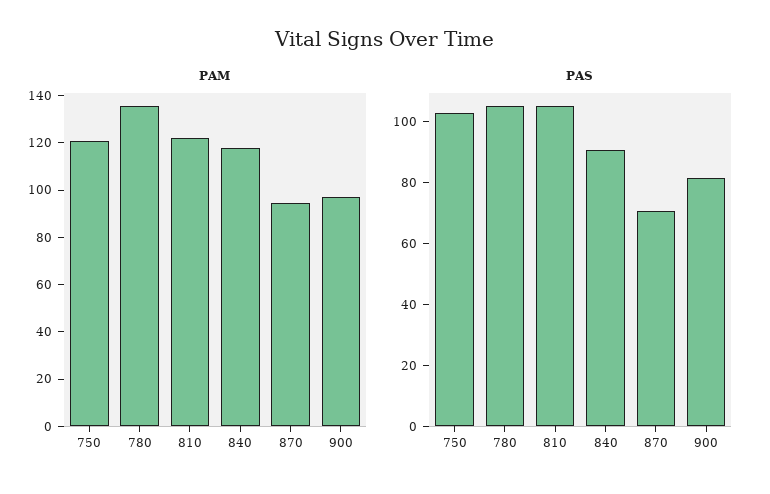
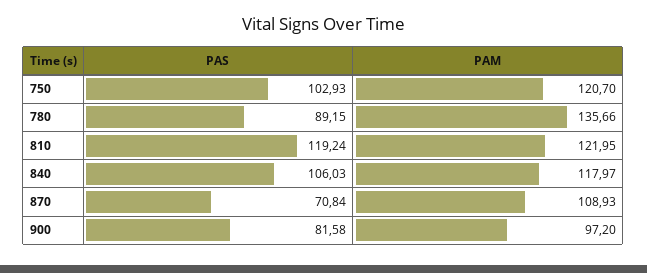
PAM, 870: 95 -> 108.93
PAS, 780: 105 -> 89.15
PAS, 810: 105 -> 119.24
PAS, 840: 90 -> 106.03

